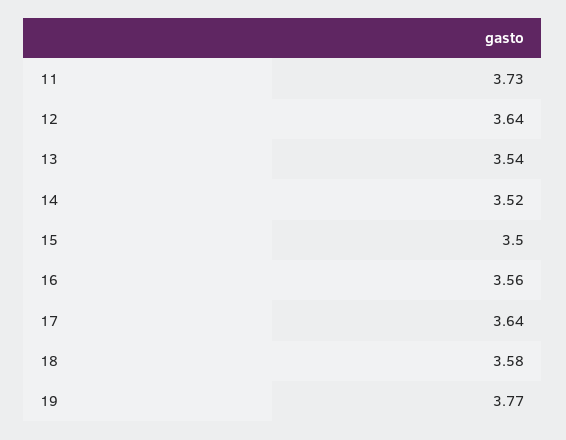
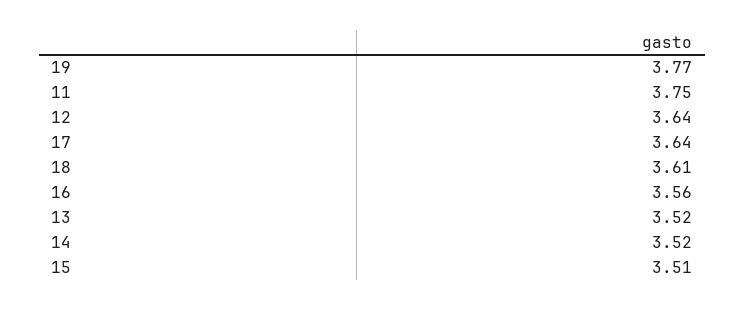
11: 3.73 -> 3.75
13: 3.54 -> 3.52
15: 3.5 -> 3.51
18: 3.58 -> 3.61

